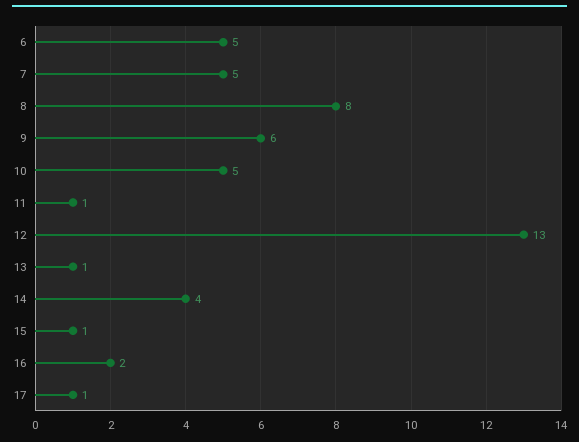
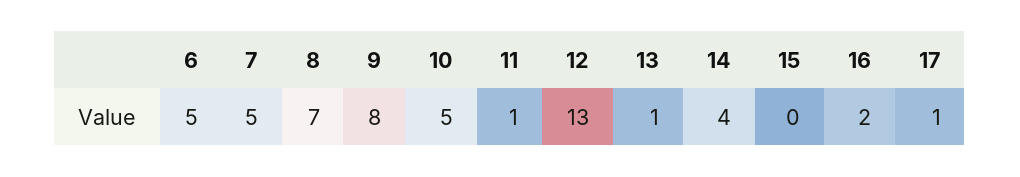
8: 8 -> 7
9: 6 -> 8
15: 1 -> 0

